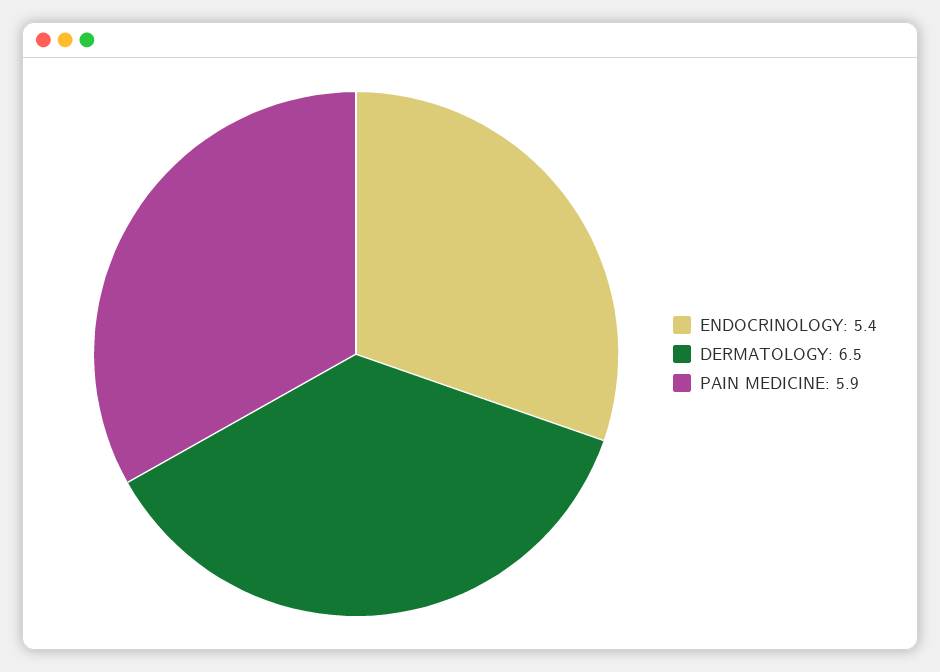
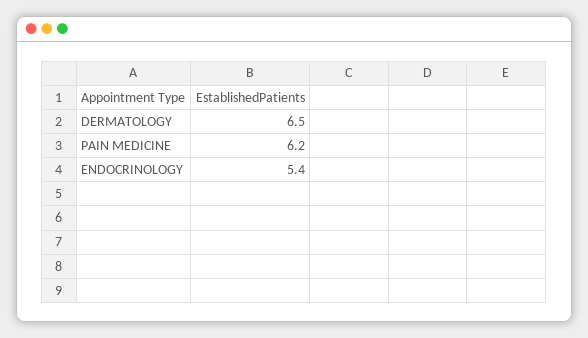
PAIN MEDICINE: 5.9 -> 6.2

